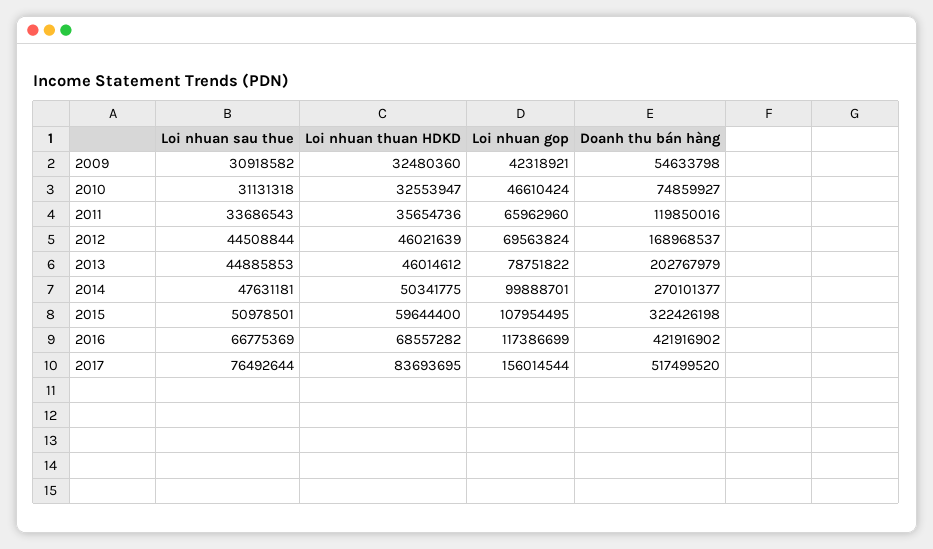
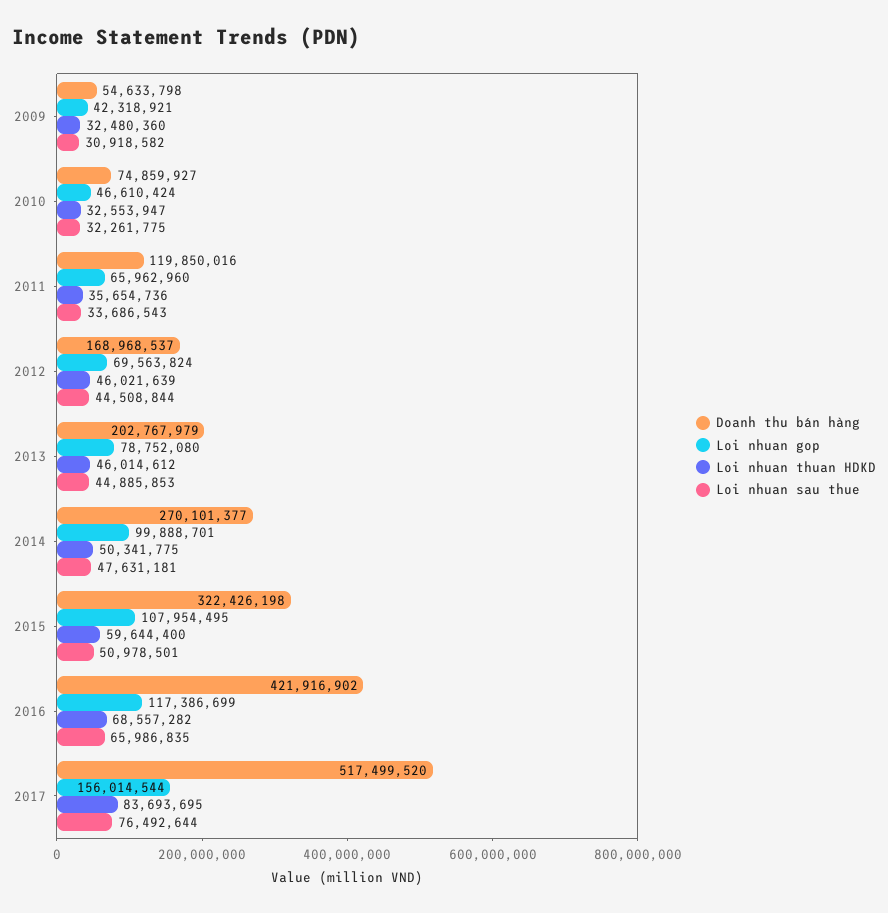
Loi nhuan sau thue, 2010: 31131318 -> 32261775
Loi nhuan gop, 2013: 78751822 -> 78752080
Loi nhuan sau thue, 2016: 66775369 -> 65986835

